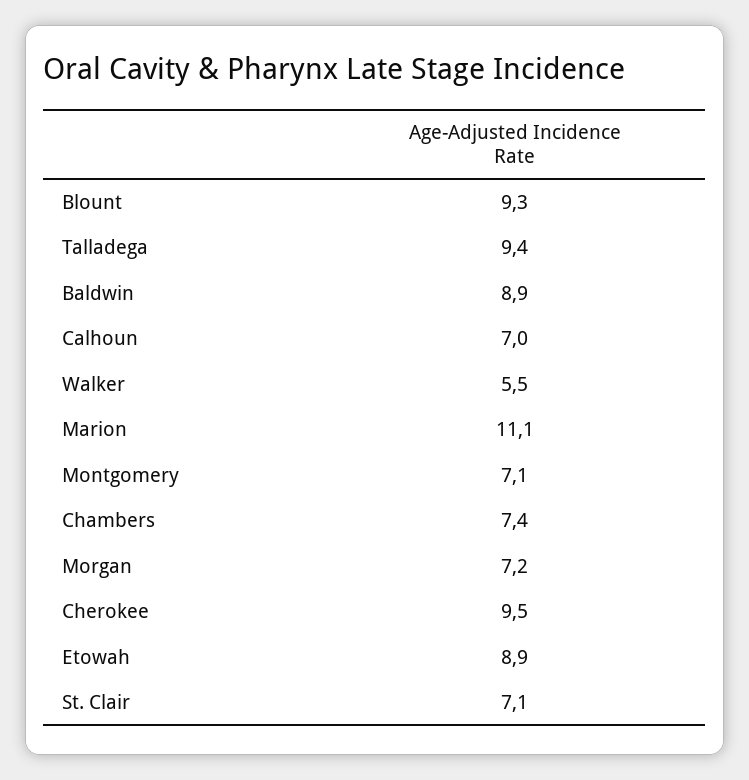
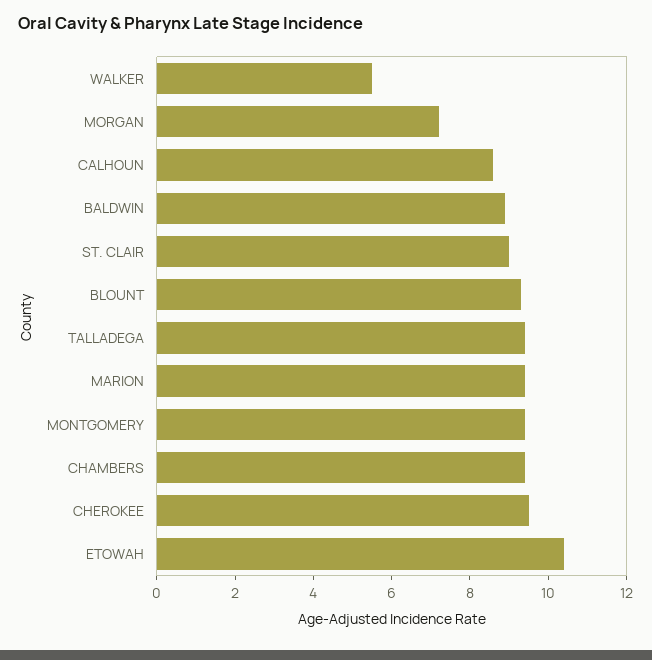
Calhoun: 7 -> 8.5
Marion: 11.1 -> 9.5
Montgomery: 7.1 -> 9.5
Chambers: 7.4 -> 9.5
Etowah: 8.9 -> 10.5
St. Clair: 7.1 -> 9

